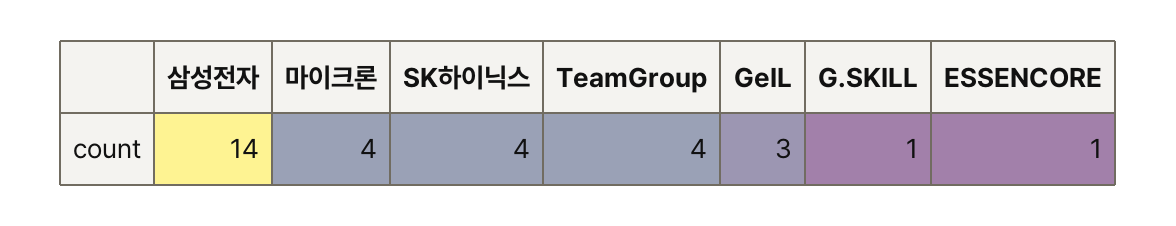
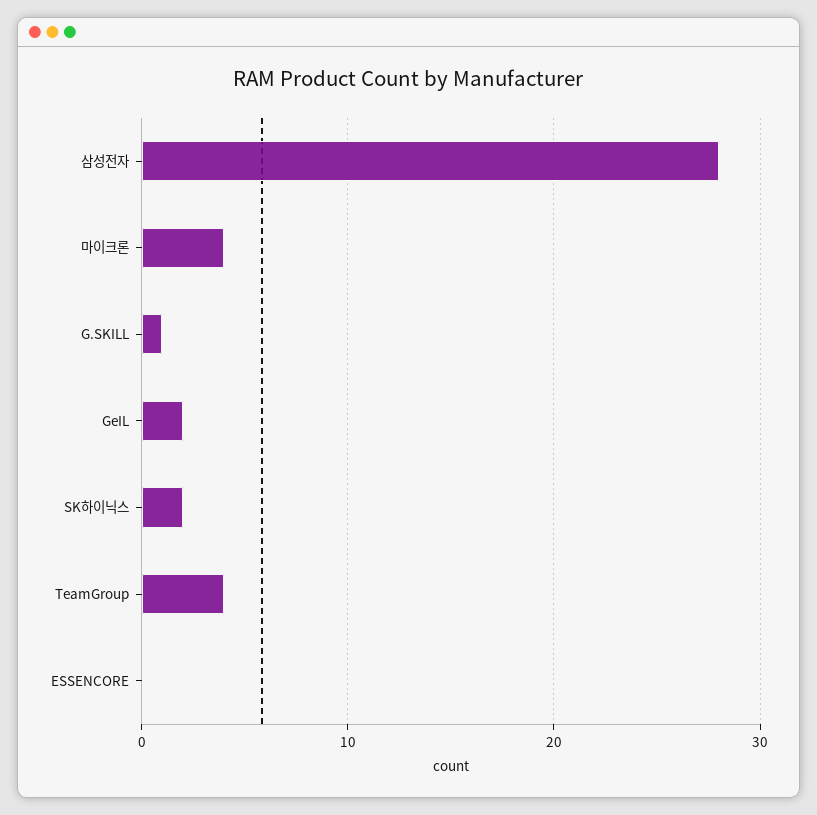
삼성전자: 14 -> 28
SK하이닉스: 4 -> 2
GeIL: 3 -> 2
ESSENCORE: 1 -> 0

